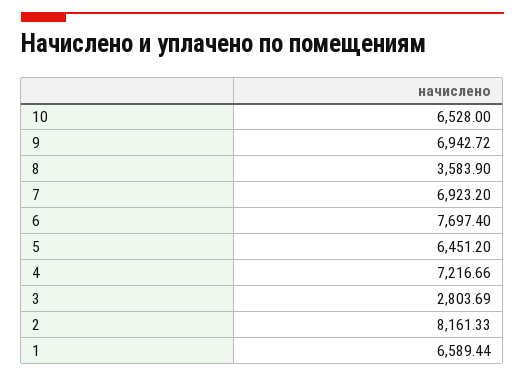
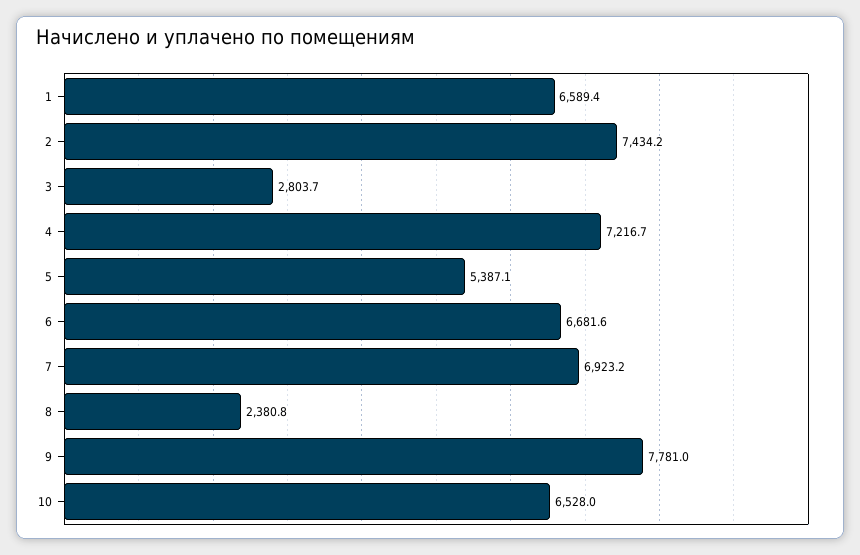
9: 6942.72 -> 7781
8: 3583.9 -> 2380.8
6: 7697.4 -> 6681.6
5: 6451.2 -> 5387.1
2: 8161.33 -> 7434.2

